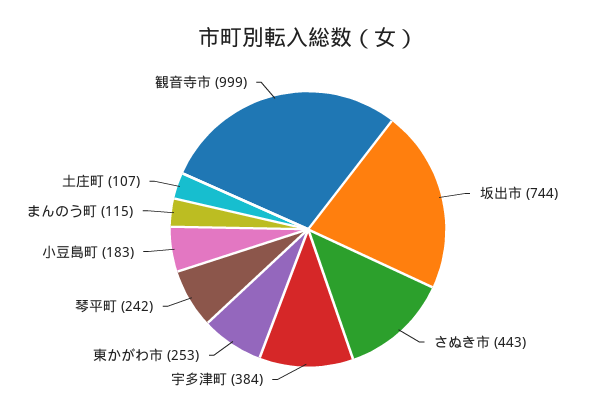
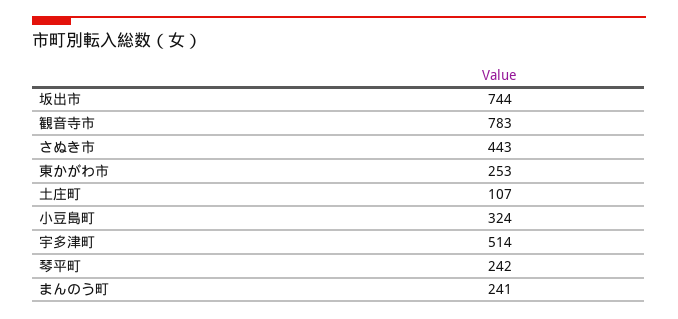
宇多津町: 384 -> 514
小豆島町: 183 -> 324
まんのう町: 115 -> 241
観音寺市: 999 -> 783

